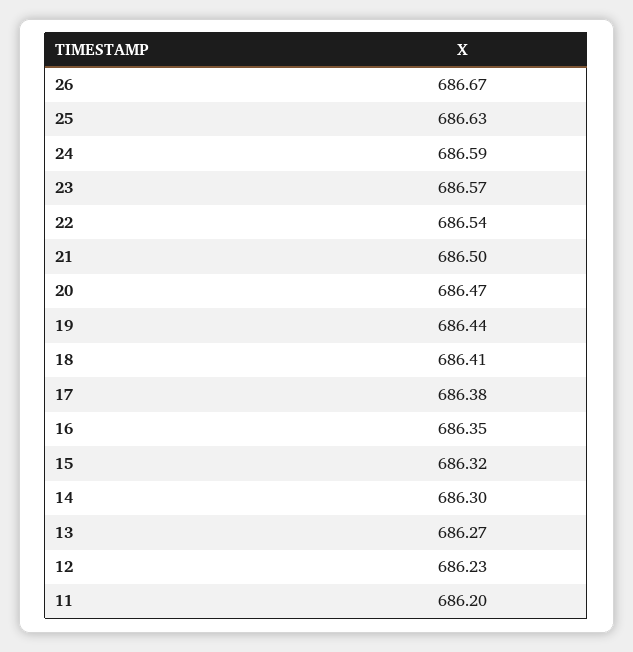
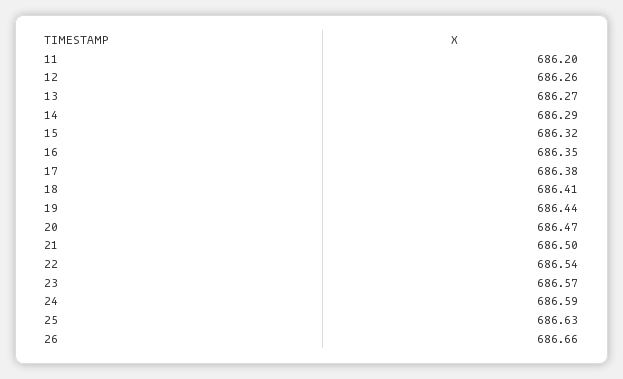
26: 686.67 -> 686.66
14: 686.3 -> 686.29
12: 686.23 -> 686.26

